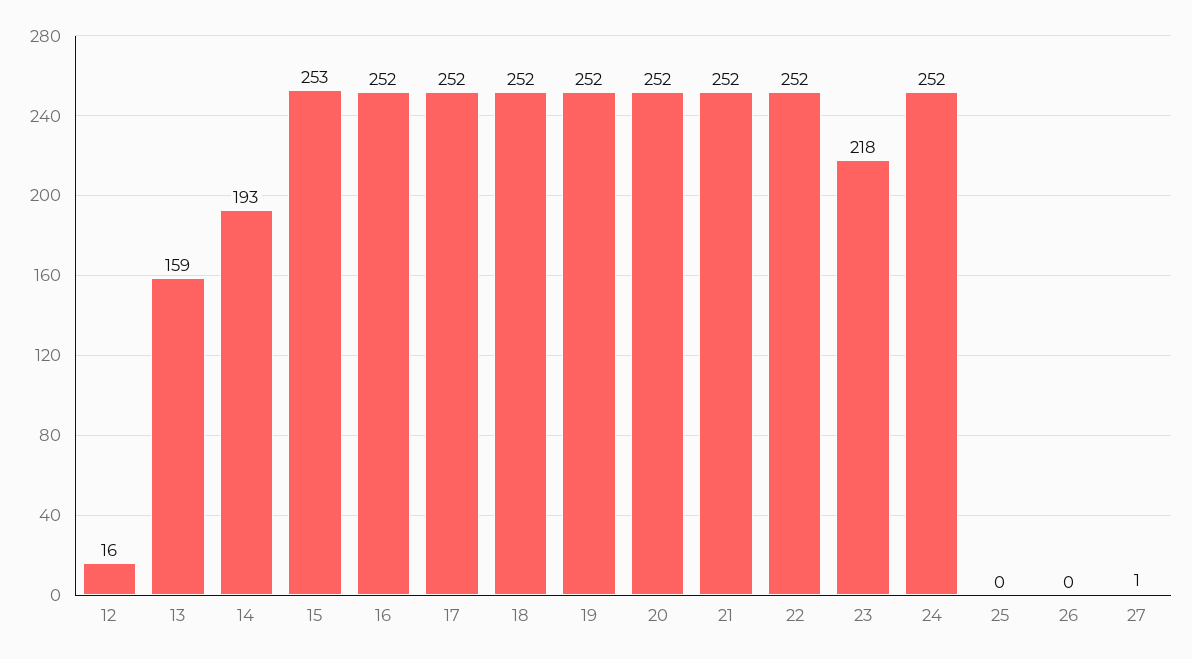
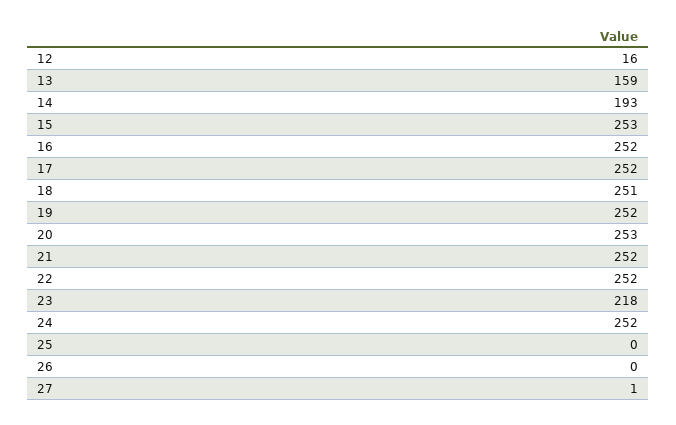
18: 252 -> 251
20: 252 -> 253

